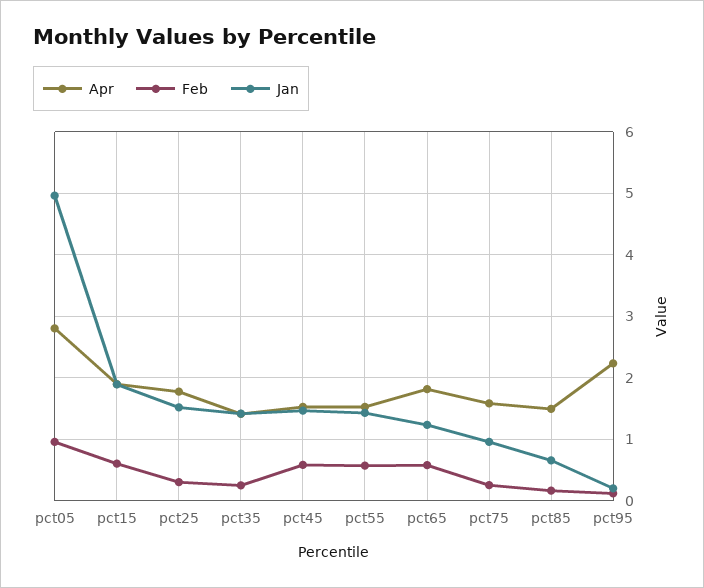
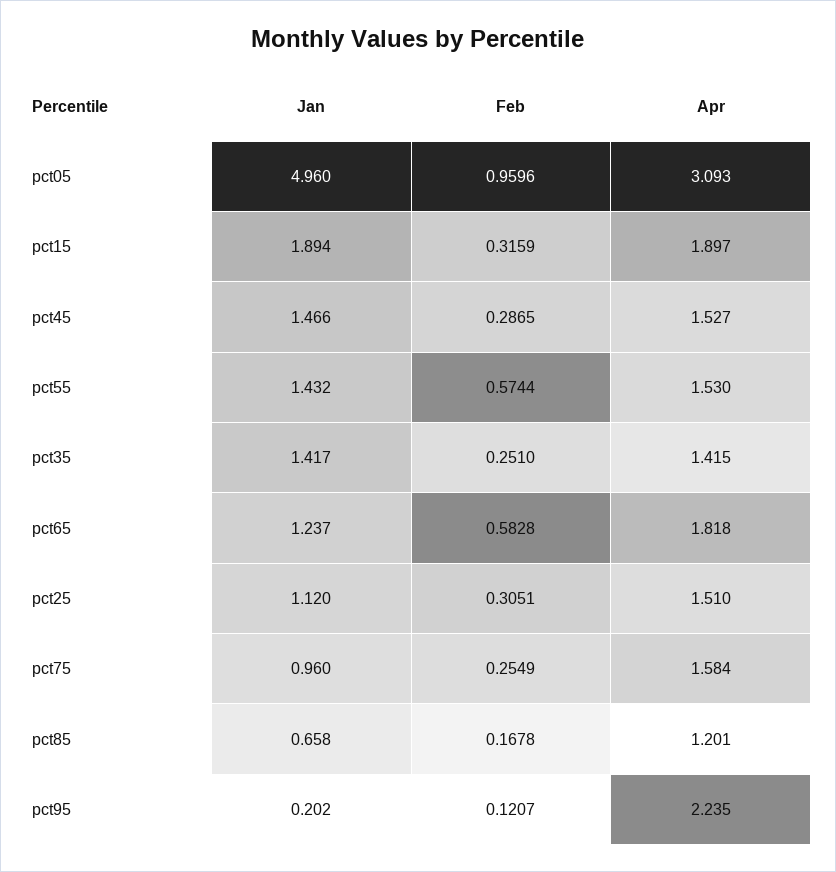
Apr, pct05: 2.8 -> 3.093
Feb, pct15: 0.6 -> 0.3159
Apr, pct25: 1.8 -> 1.51
Jan, pct25: 1.5 -> 1.12
Feb, pct45: 0.6 -> 0.2865
Apr, pct85: 1.5 -> 1.201

